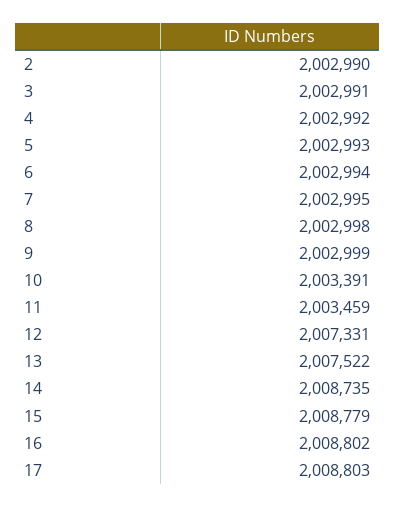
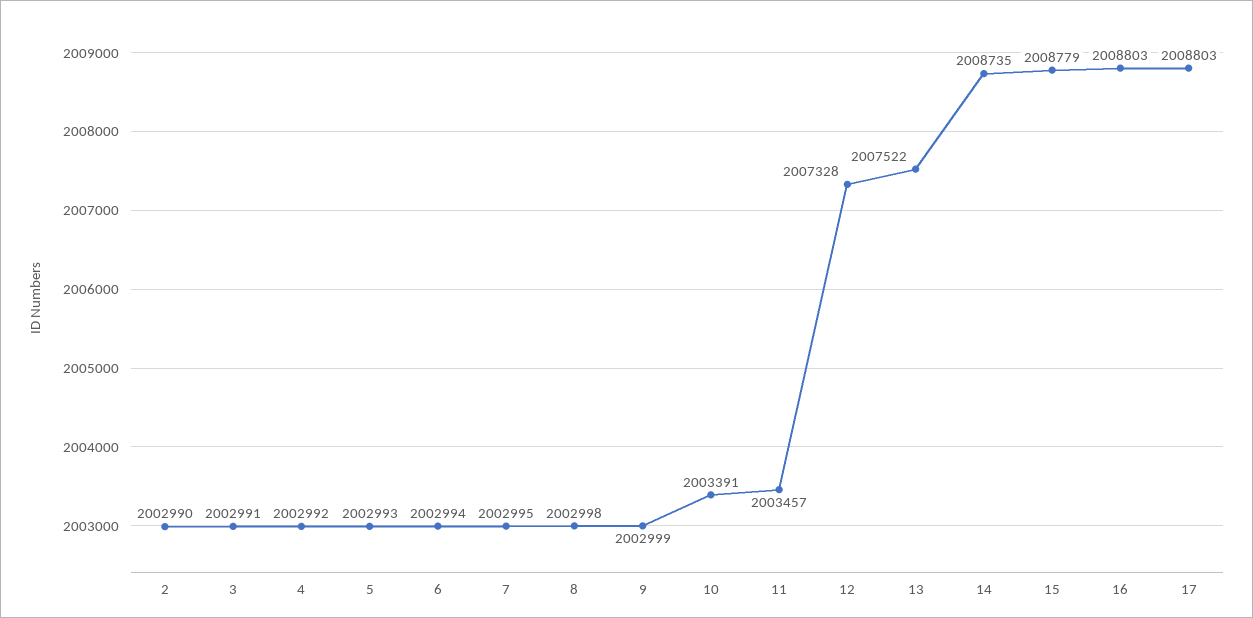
11: 2003459 -> 2003457
12: 2007331 -> 2007328
16: 2008802 -> 2008803

